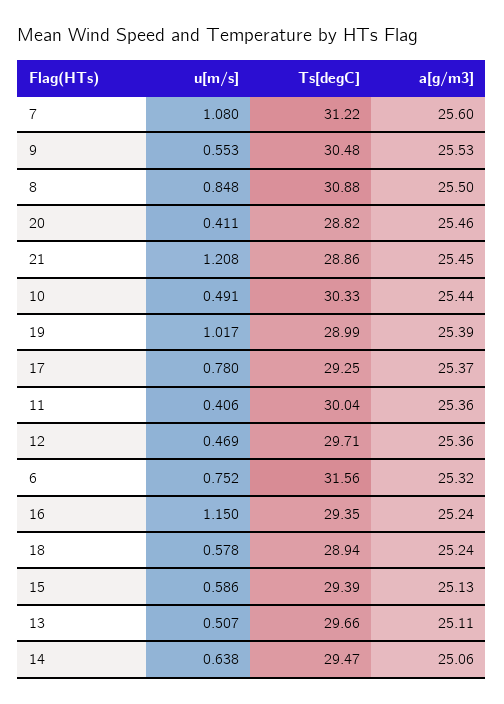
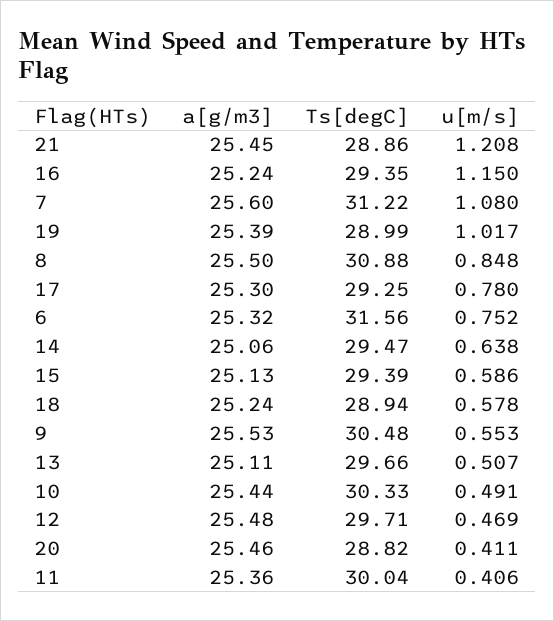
a[g/m3], 17: 25.37 -> 25.3
a[g/m3], 12: 25.36 -> 25.48

